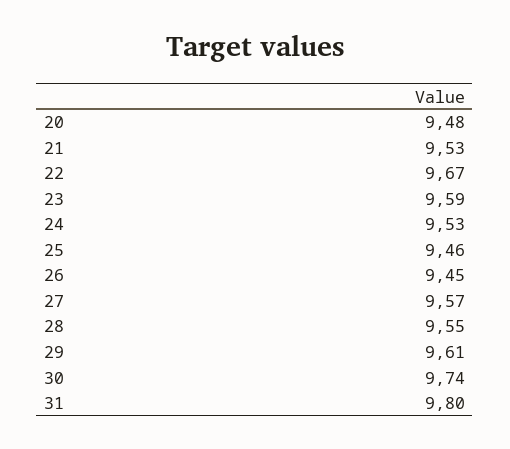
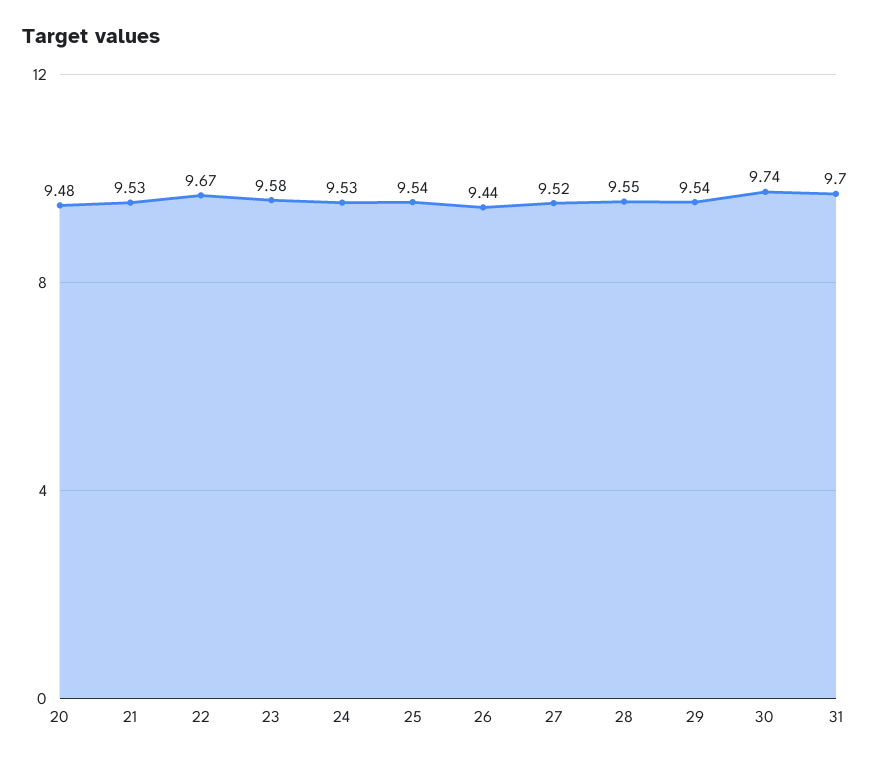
23: 9.59 -> 9.58
25: 9.46 -> 9.54
26: 9.45 -> 9.44
27: 9.57 -> 9.52
29: 9.61 -> 9.54
31: 9.8 -> 9.7

